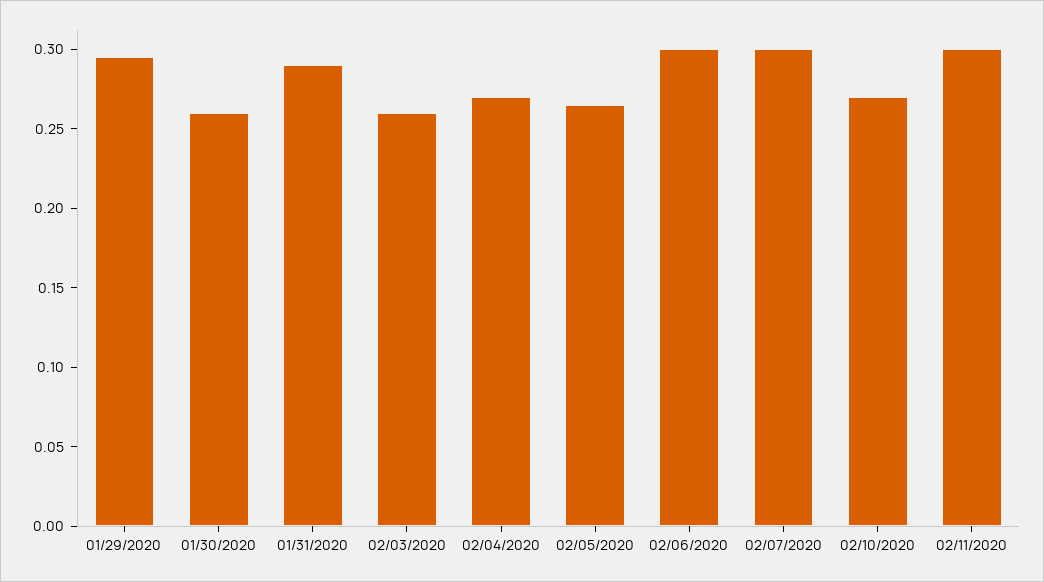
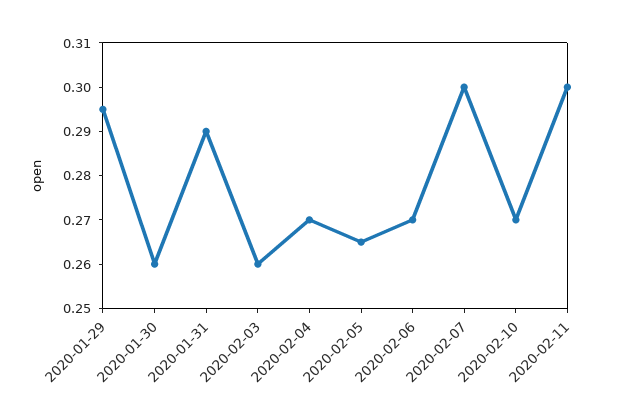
02/06/2020: 0.3 -> 0.27

